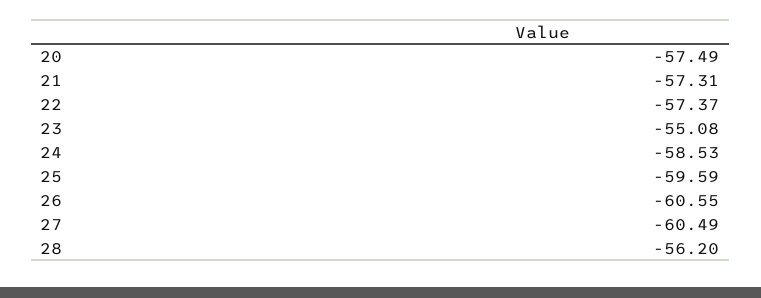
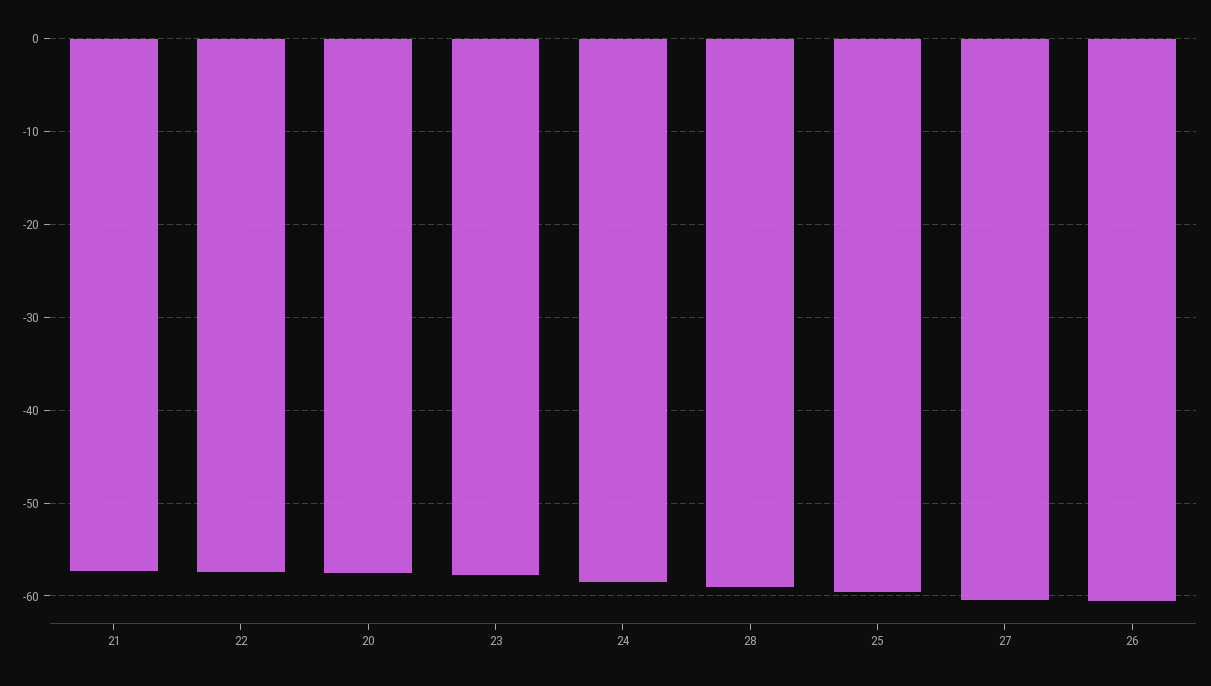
23: -55.08 -> -58
28: -56.2 -> -59

